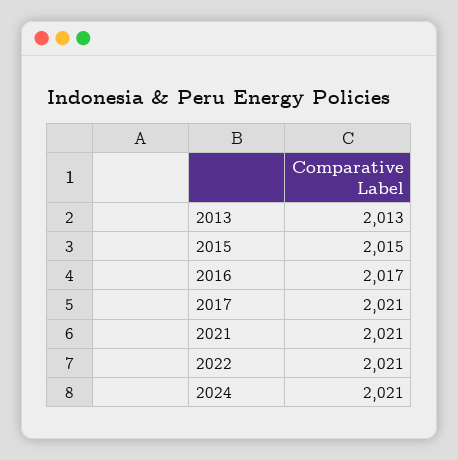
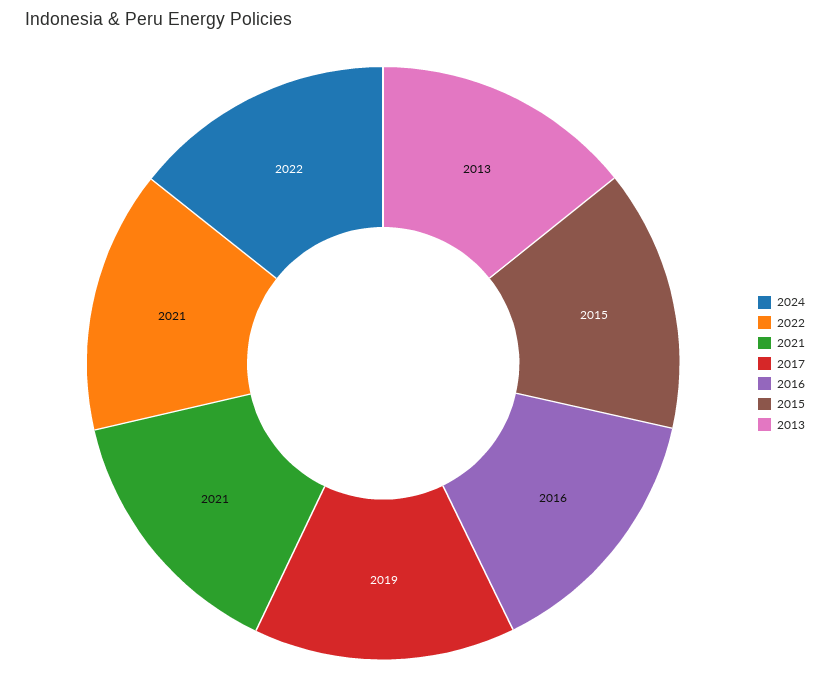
2016: 2017 -> 2016
2017: 2021 -> 2019
2024: 2021 -> 2022

